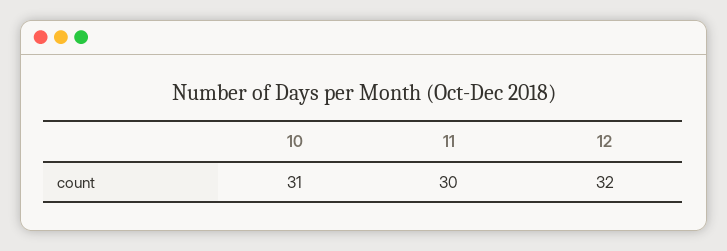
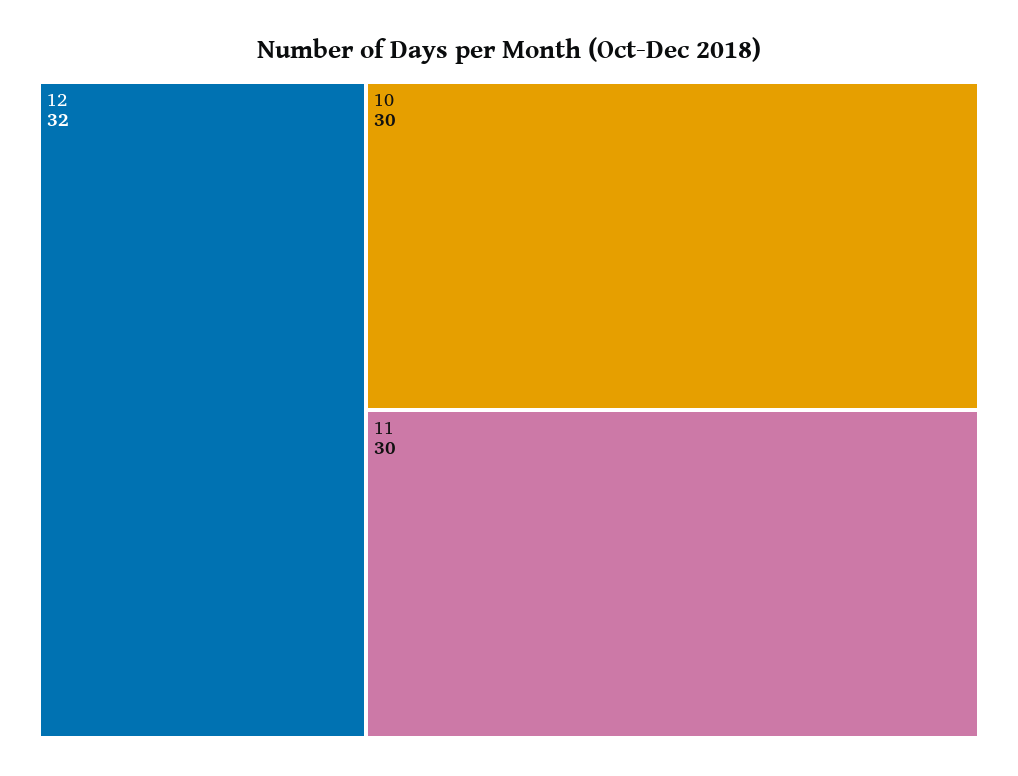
10: 31 -> 30

